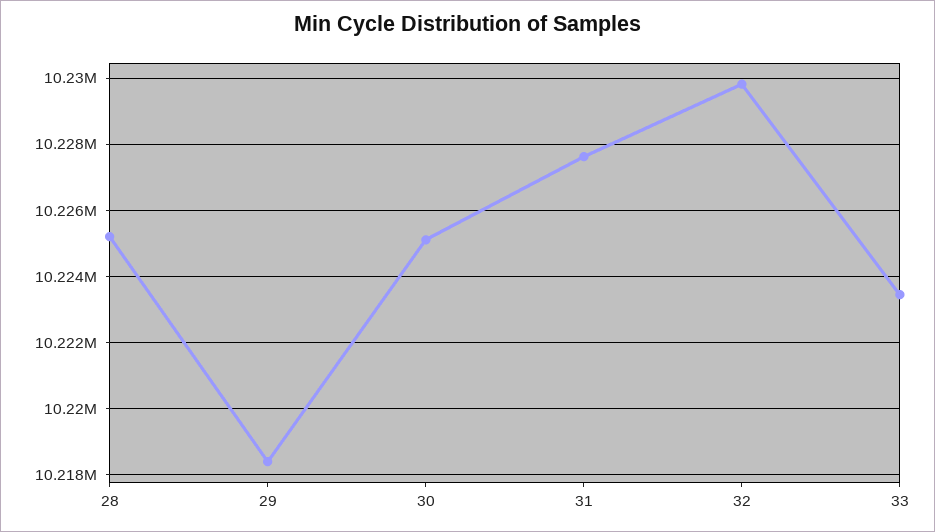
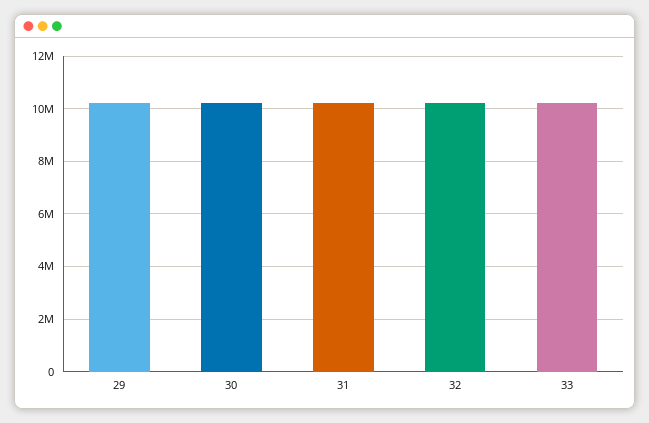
28: 10225200 -> none

